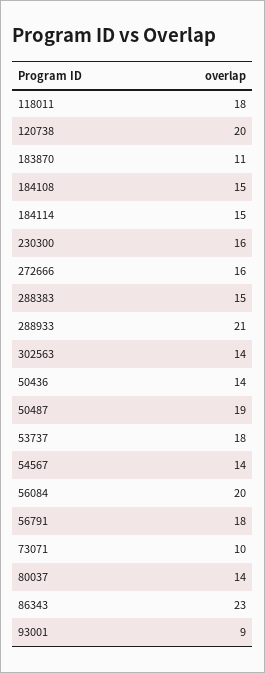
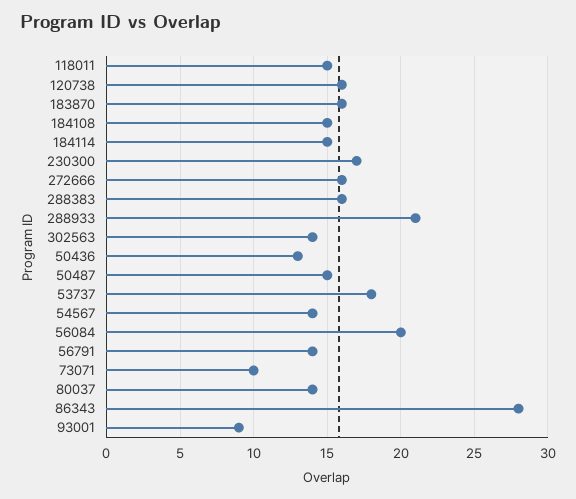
118011: 18 -> 15
120738: 20 -> 16
183870: 11 -> 16
230300: 16 -> 17
288383: 15 -> 16
50436: 14 -> 13
50487: 19 -> 15
56791: 18 -> 14
86343: 23 -> 28

